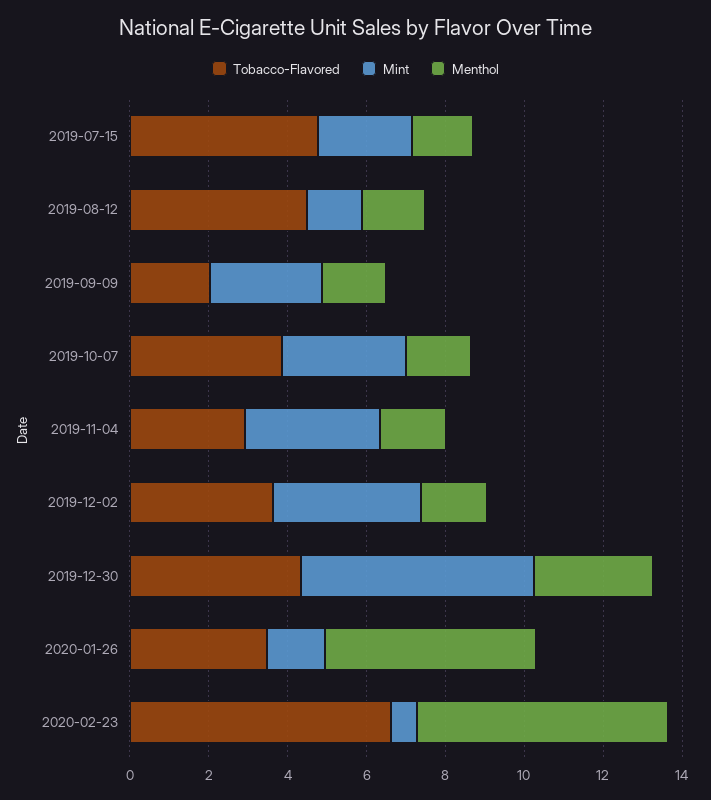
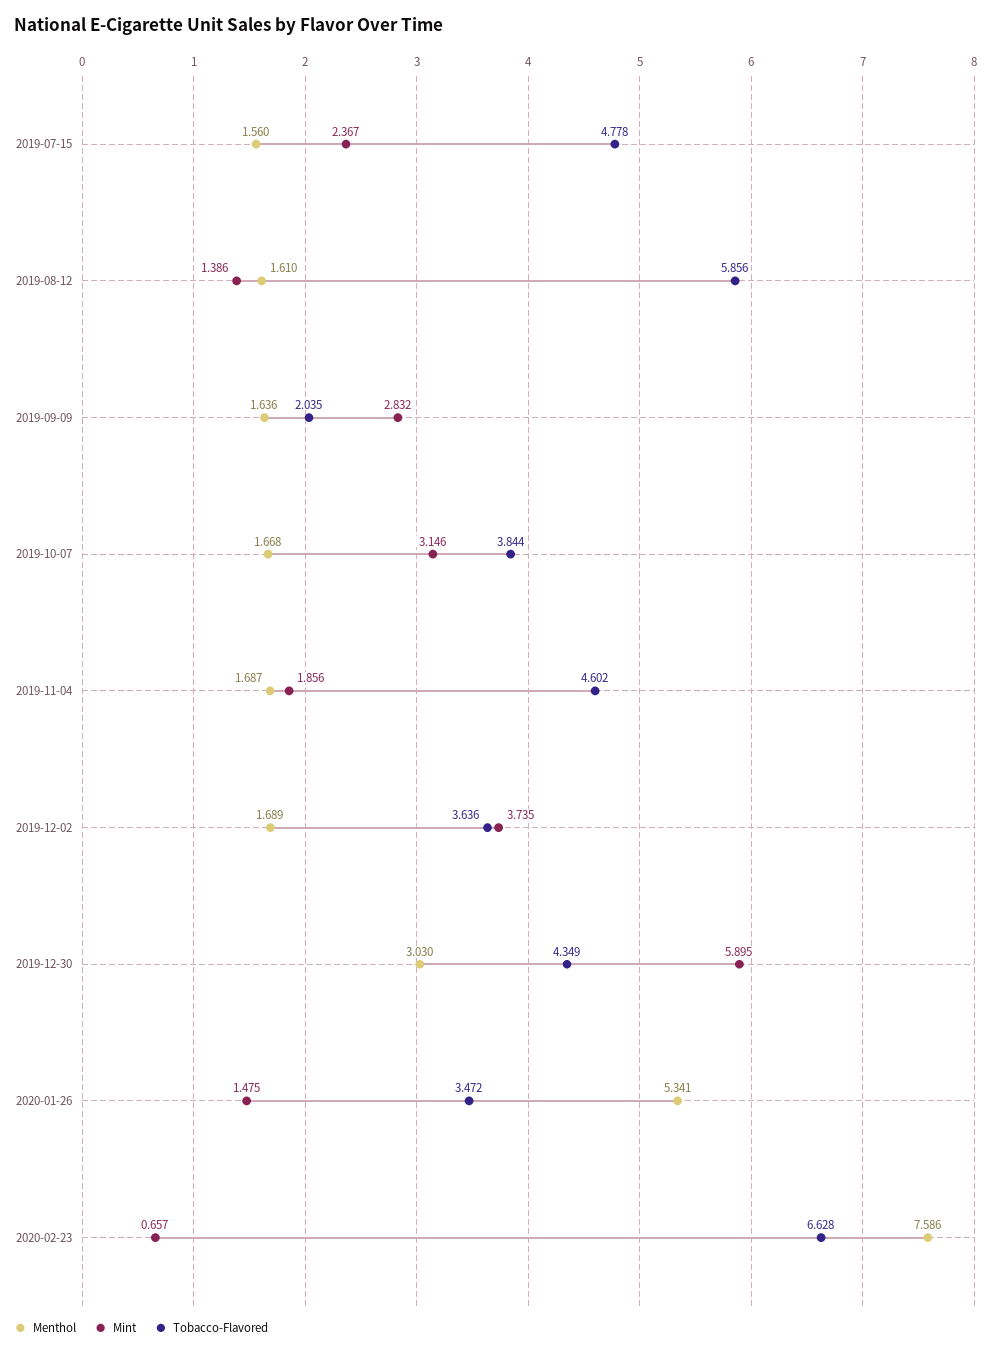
Tobacco-Flavored, 2019-08-12: 4.5 -> 5.856
Tobacco-Flavored, 2019-11-04: 3 -> 4.602
Mint, 2019-11-04: 3.5 -> 1.856
Menthol, 2020-02-23: 6.5 -> 7.586

